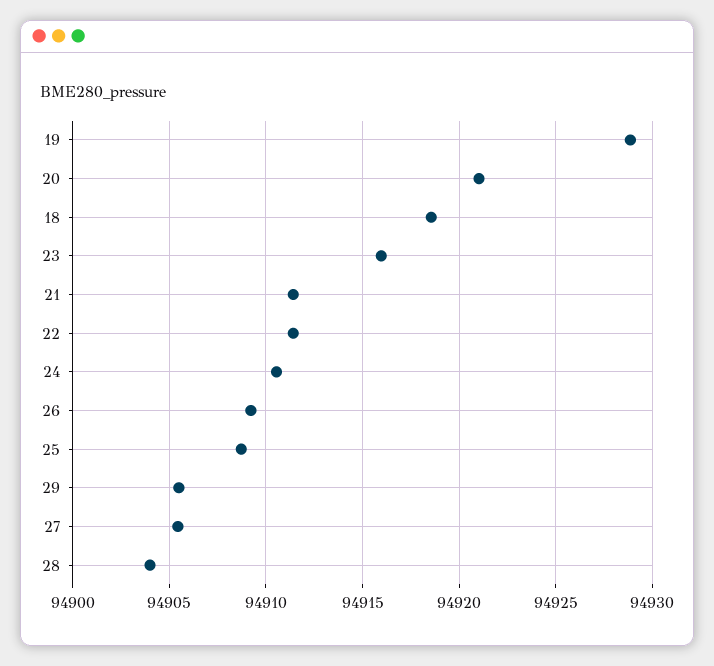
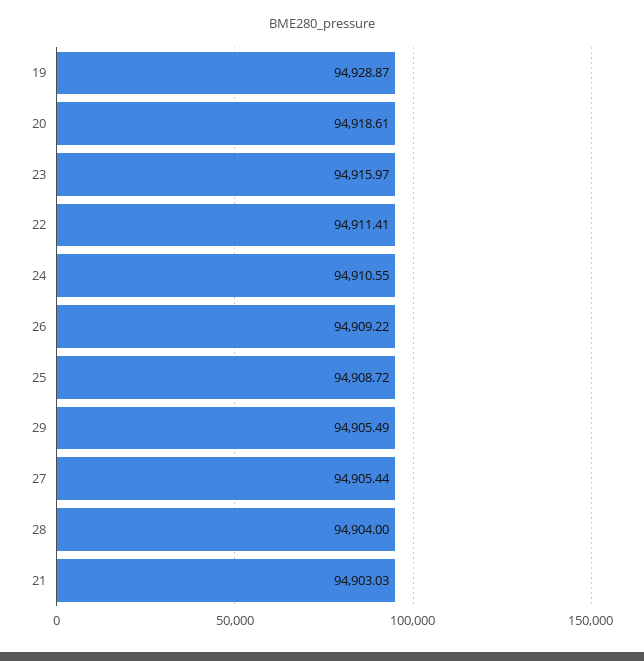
20: 94921 -> 94918.61
18: 94918.5 -> none
21: 94911.5 -> 94903.03

